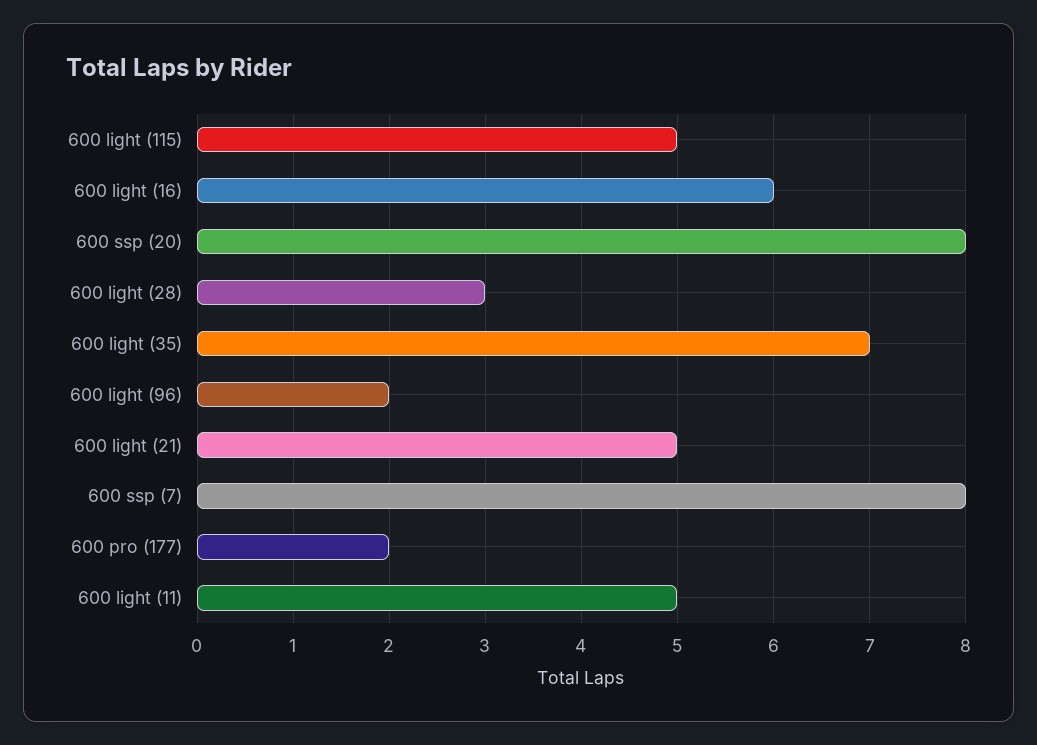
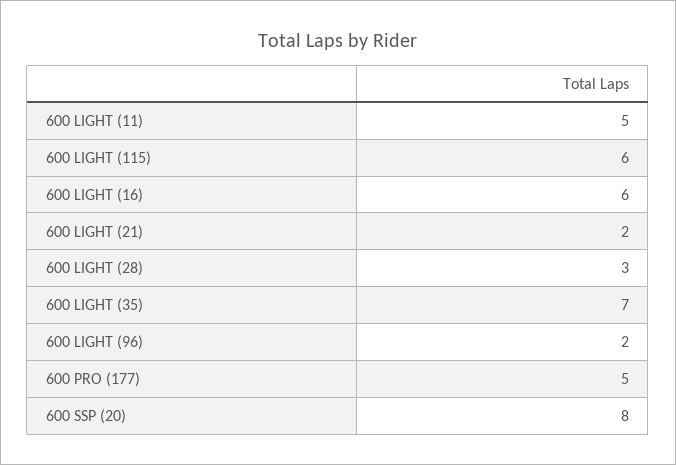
600 light (115): 5 -> 6
600 light (21): 5 -> 2
600 ssp (7): 8 -> none
600 pro (177): 2 -> 5

